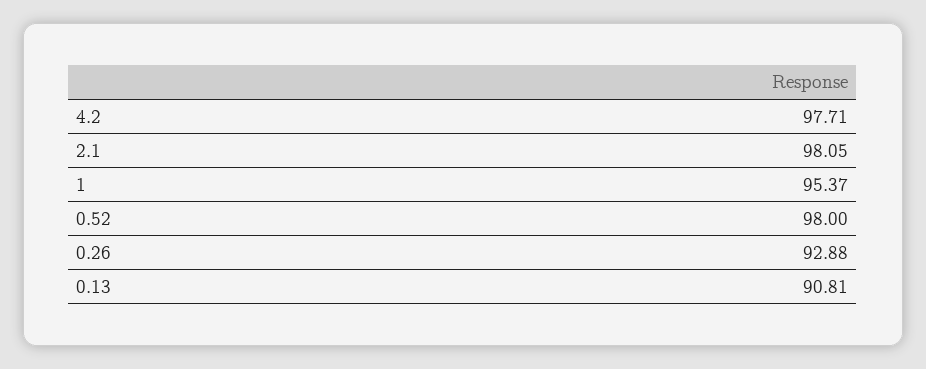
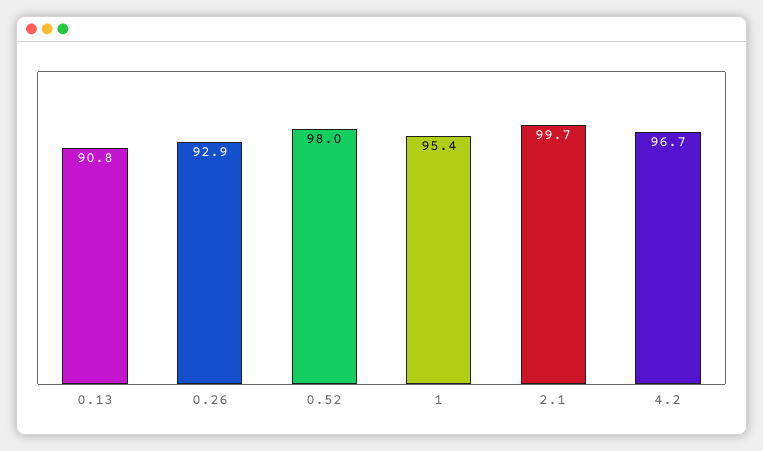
4.2: 97.71 -> 96.7
2.1: 98.05 -> 99.7

